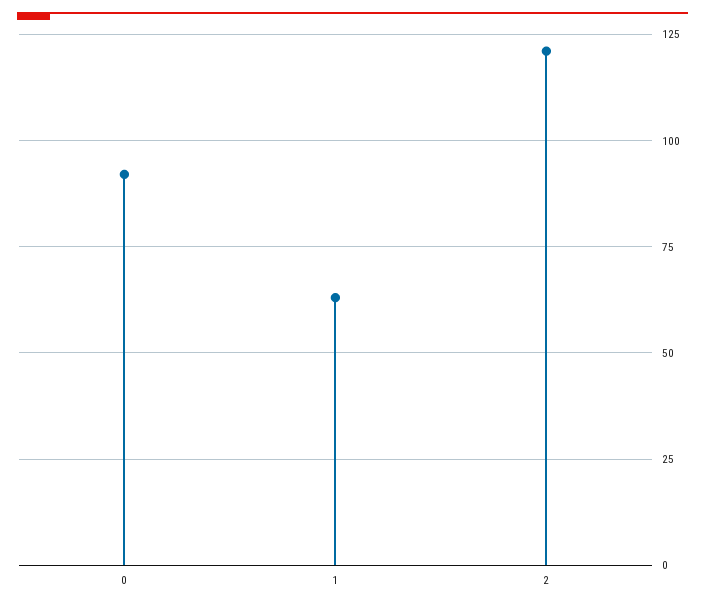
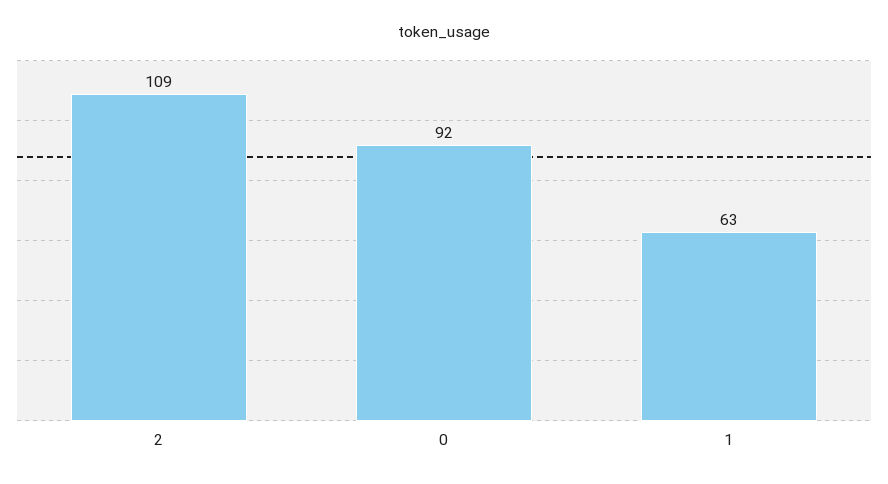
2: 120 -> 109

